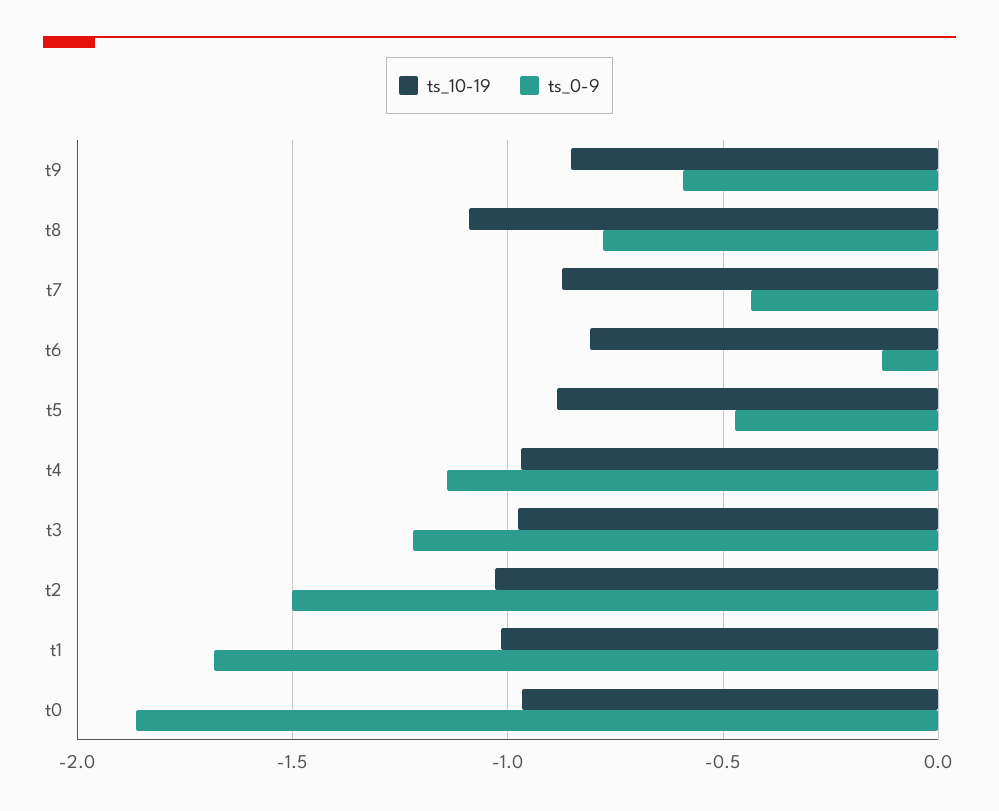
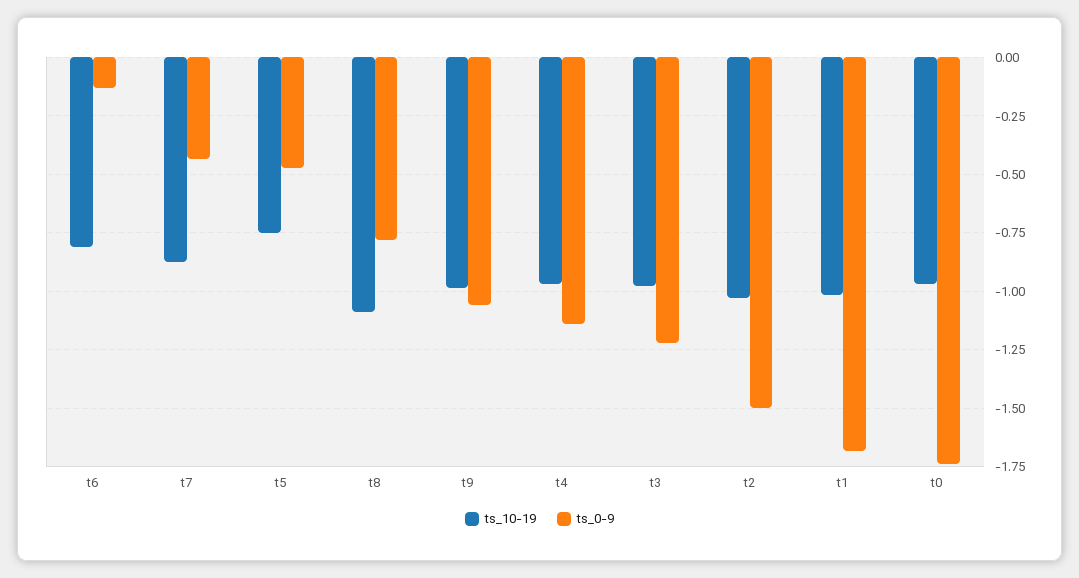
ts_10-19, t9: -0.85 -> -1
ts_0-9, t9: -0.6 -> -1.05
ts_10-19, t5: -0.9 -> -0.75
ts_0-9, t0: -1.85 -> -1.75

